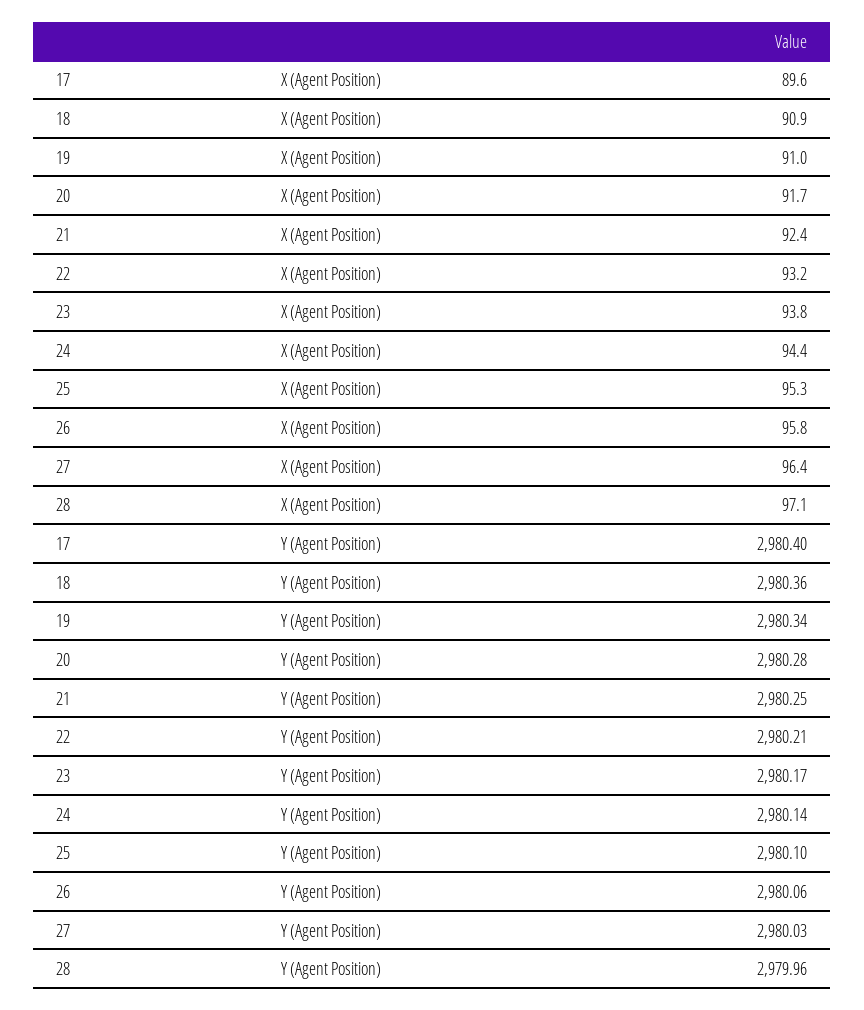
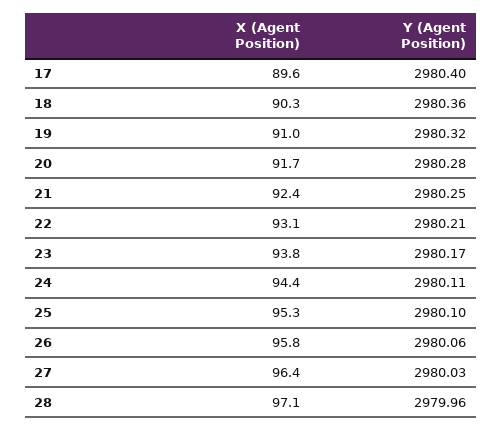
18, X (Agent Position): 90.9 -> 90.3
22, X (Agent Position): 93.2 -> 93.1
19, Y (Agent Position): 2980.34 -> 2980.32
24, Y (Agent Position): 2980.14 -> 2980.11

